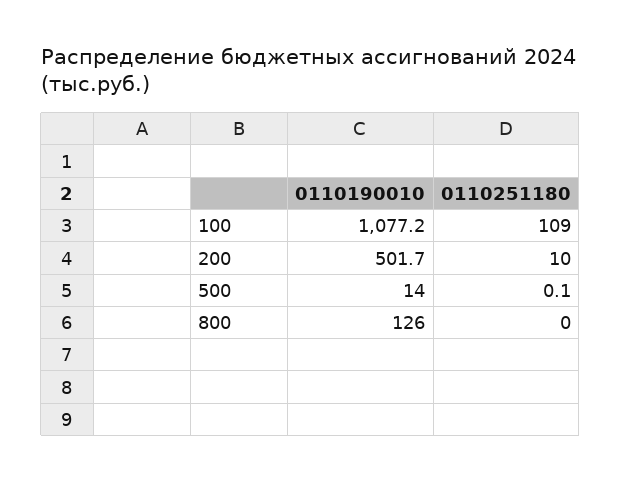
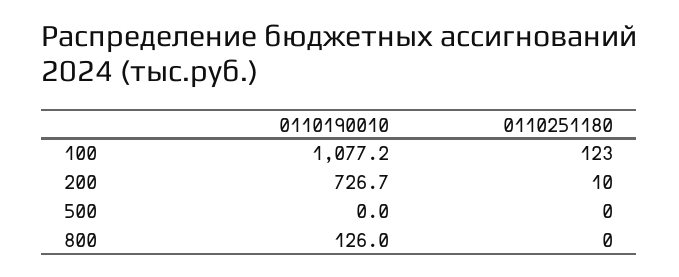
0110251180, 100: 109 -> 123
0110190010, 200: 501.7 -> 726.7
0110190010, 500: 14 -> 0
0110251180, 500: 0.1 -> 0

